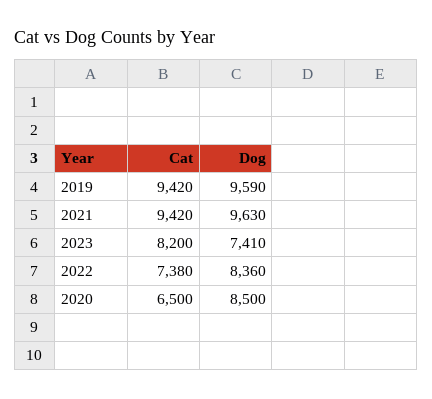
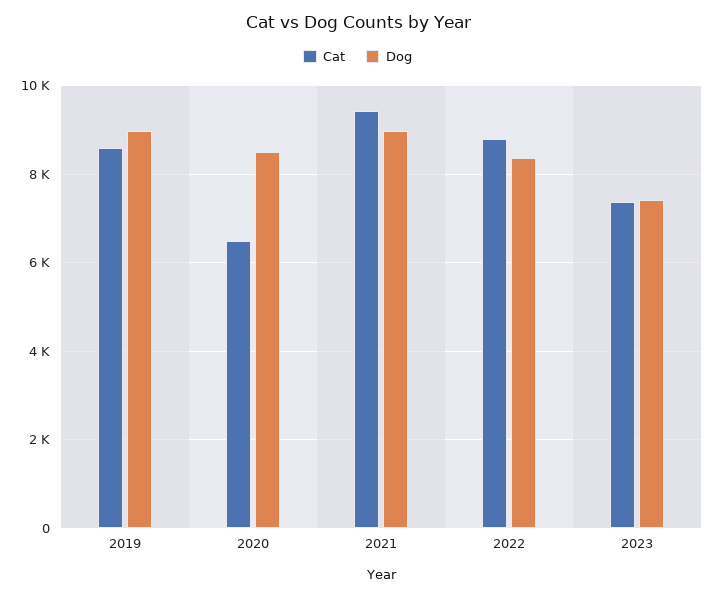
Cat, 2019: 9420 -> 8600
Dog, 2019: 9590 -> 9000
Dog, 2021: 9630 -> 9000
Cat, 2023: 8200 -> 7400
Cat, 2022: 7380 -> 8800

